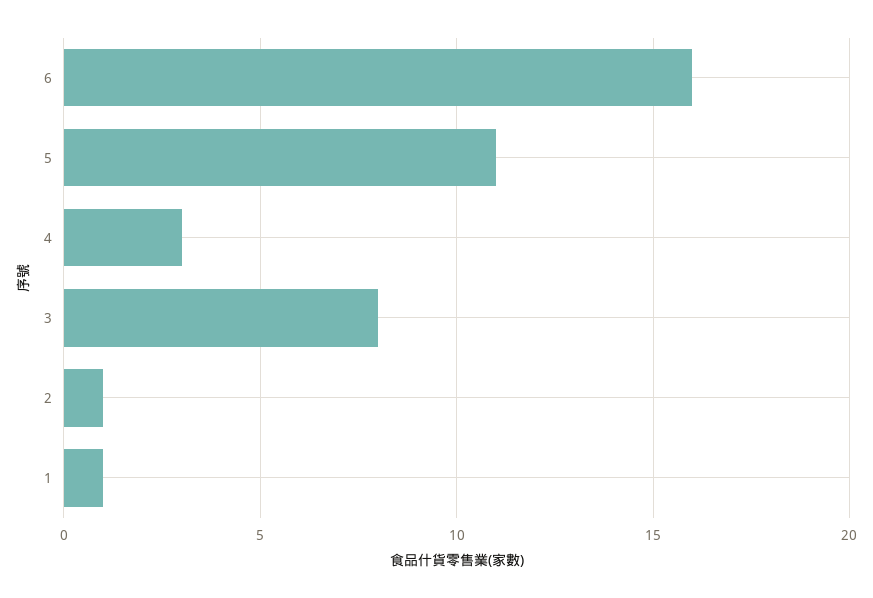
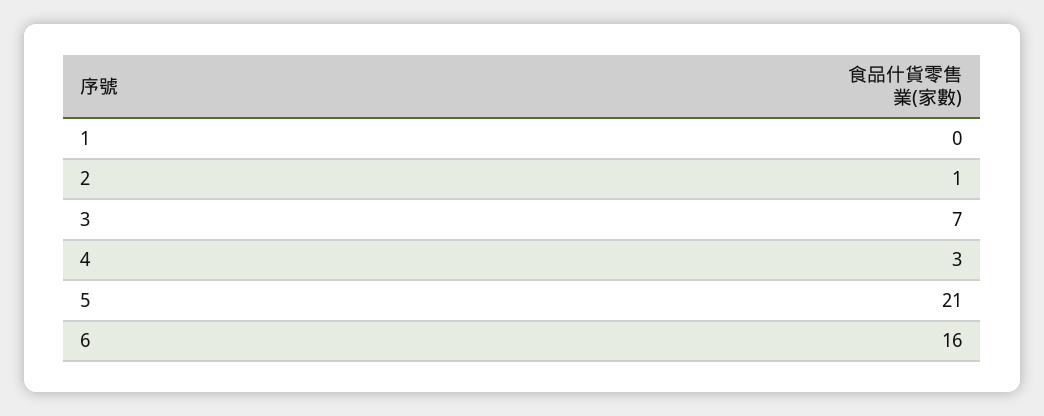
5: 11 -> 21
3: 8 -> 7
1: 1 -> 0

